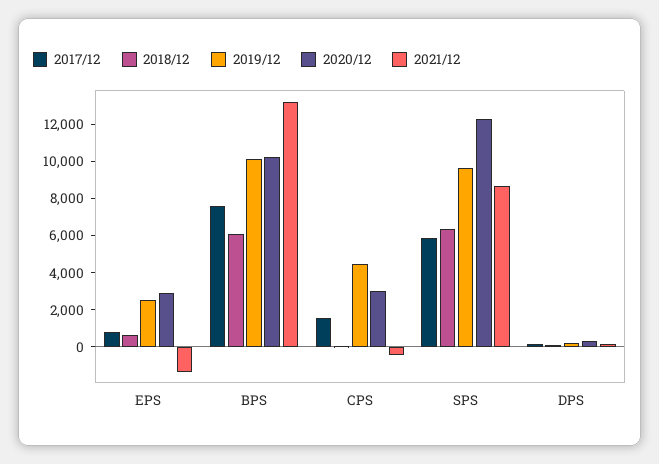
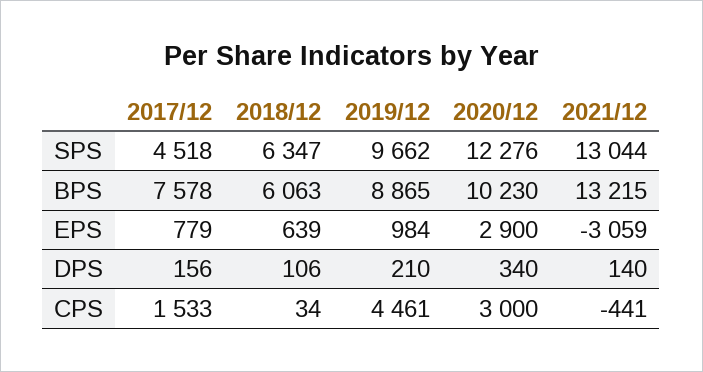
2019/12, EPS: 2500 -> 984
2021/12, EPS: -1500 -> -3059
2019/12, BPS: 10000 -> 8865
2017/12, SPS: 6000 -> 4518
2021/12, SPS: 8500 -> 13044

